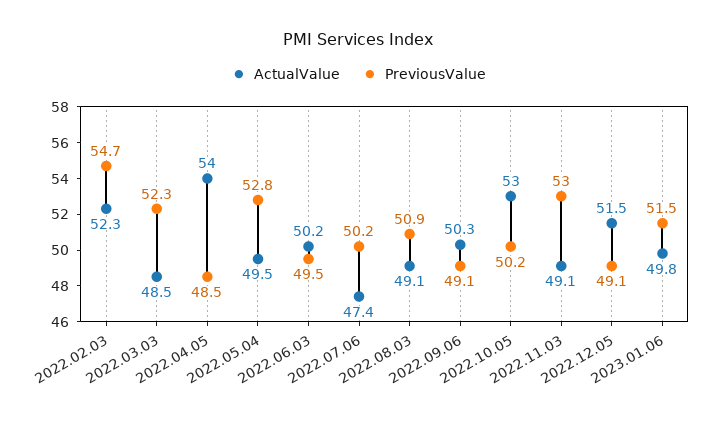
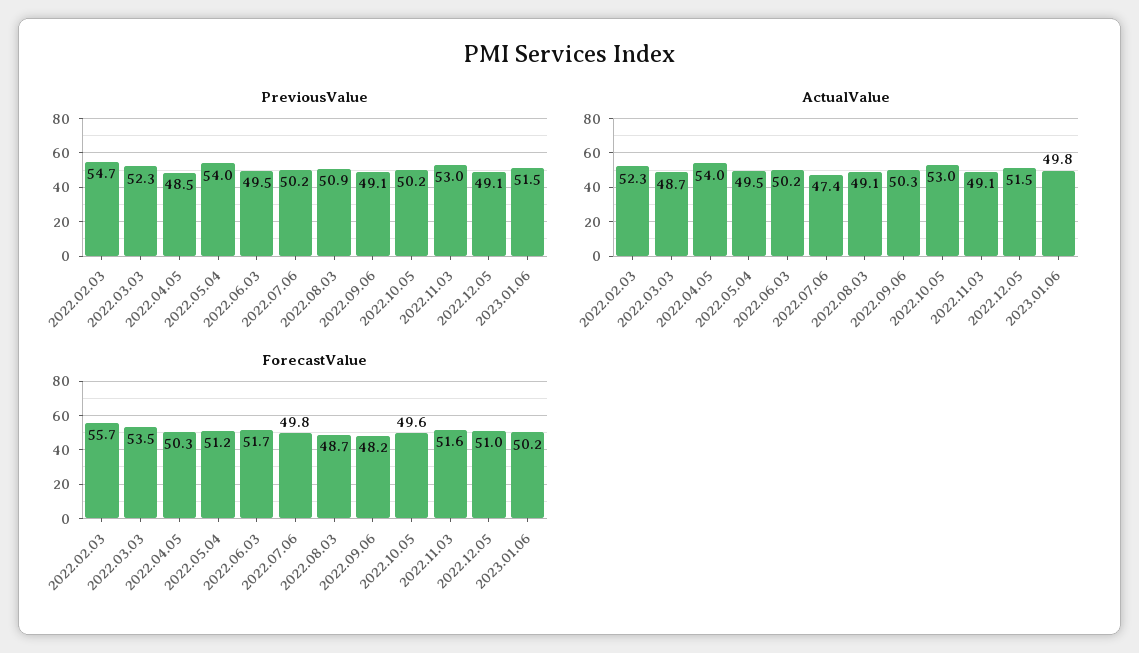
ActualValue, 2022.03.03: 48.5 -> 48.7
PreviousValue, 2022.05.04: 52.8 -> 54
ForecastValue, 2022.02.03: none -> 55.7
ForecastValue, 2022.03.03: none -> 53.5
ForecastValue, 2022.04.05: none -> 50.3
ForecastValue, 2022.05.04: none -> 51.2
ForecastValue, 2022.06.03: none -> 51.7
ForecastValue, 2022.07.06: none -> 49.8
ForecastValue, 2022.08.03: none -> 48.7
ForecastValue, 2022.09.06: none -> 48.2
ForecastValue, 2022.10.05: none -> 49.6
ForecastValue, 2022.11.03: none -> 51.6
ForecastValue, 2022.12.05: none -> 51
ForecastValue, 2023.01.06: none -> 50.2

